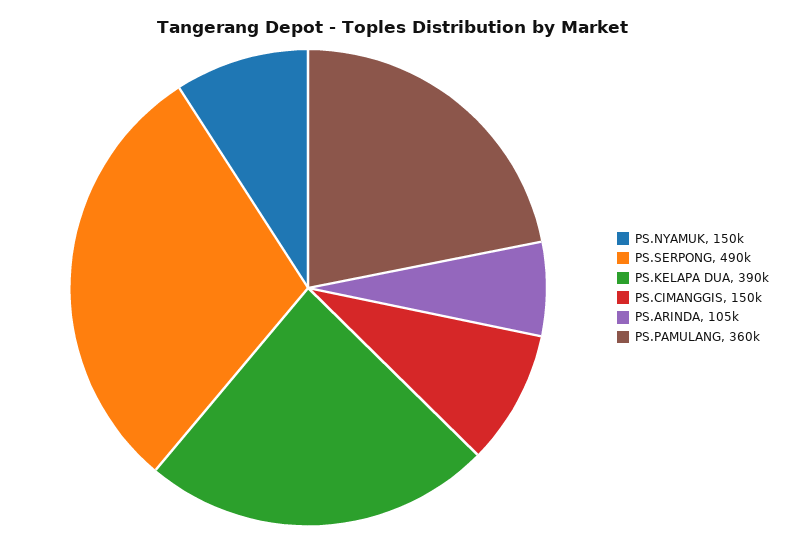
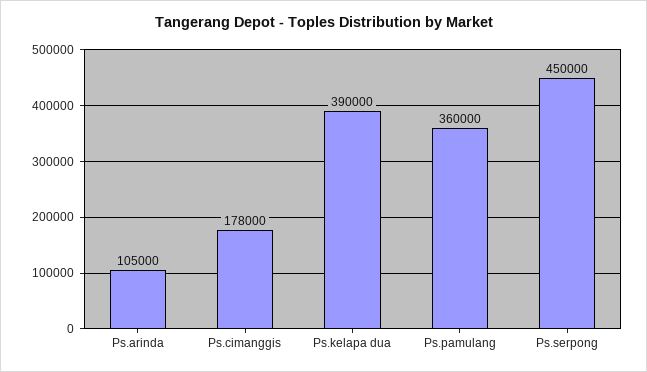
PS.NYAMUK: 150000 -> none
PS.SERPONG: 490000 -> 450000
PS.CIMANGGIS: 150000 -> 178000

